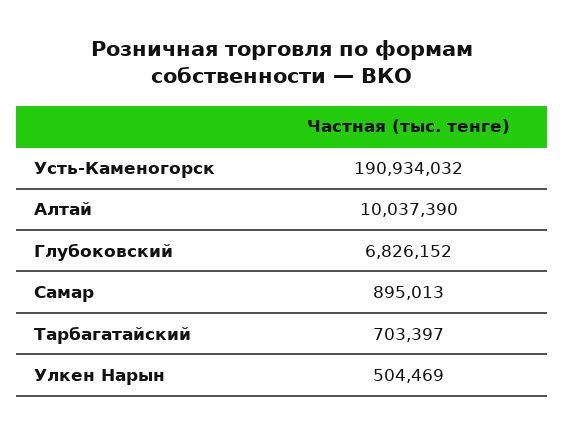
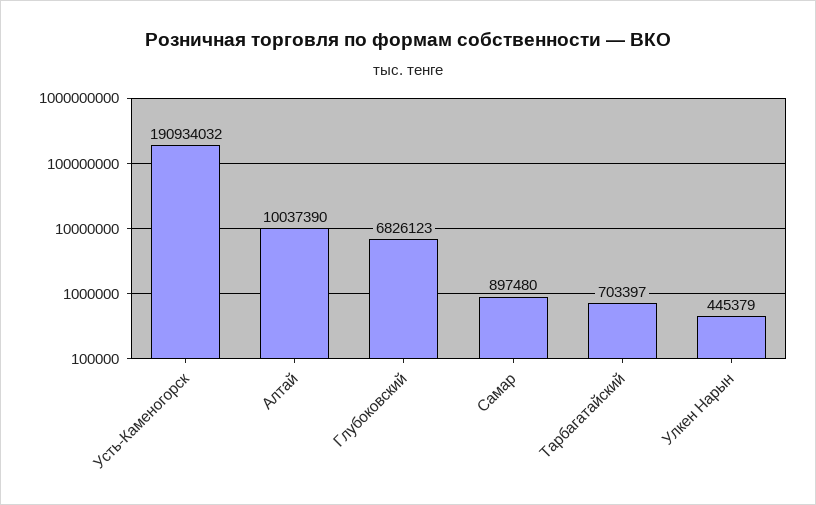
Глубоковский: 6826152 -> 6826123
Самар: 895013 -> 897480
Улкен Нарын: 504469 -> 445379

